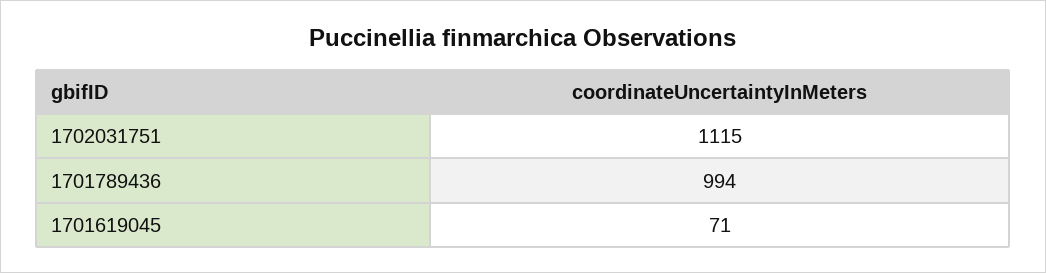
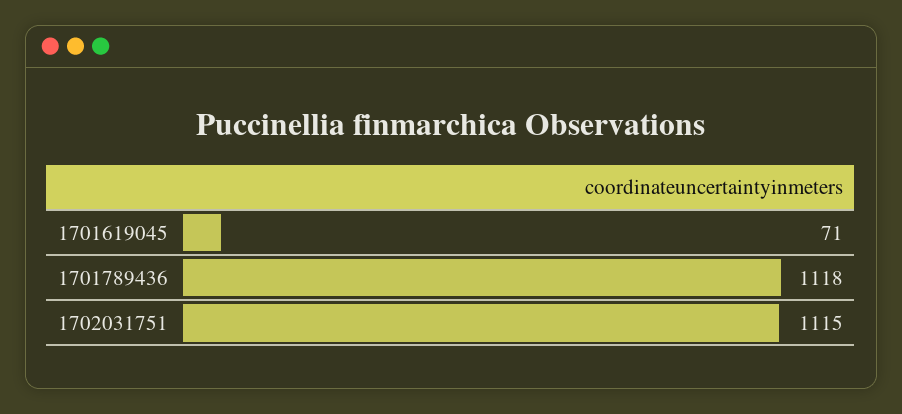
1701789436: 994 -> 1118

